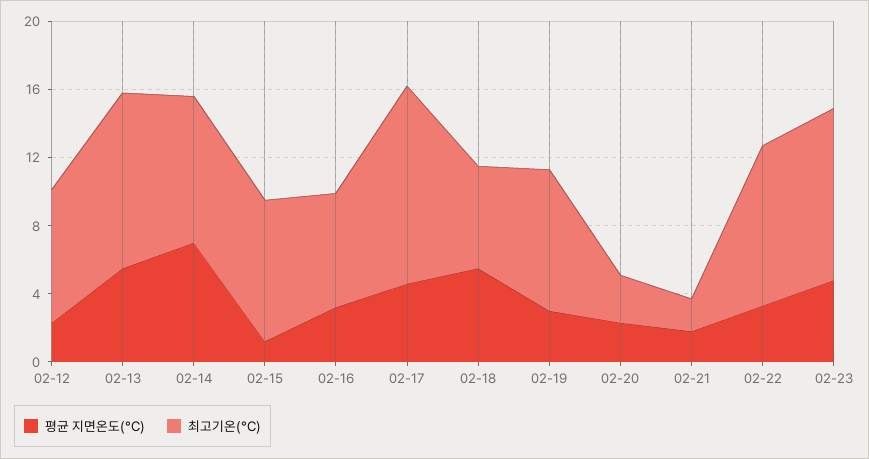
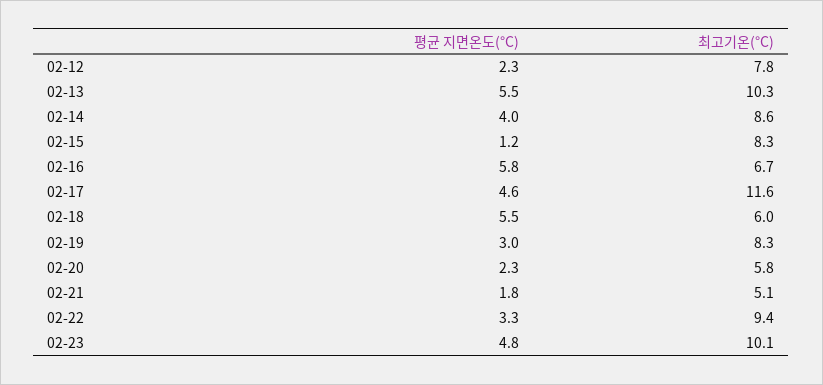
평균 지면온도(°C), 02-14: 7 -> 4
평균 지면온도(°C), 02-16: 3 -> 5.8
최고기온(°C), 02-20: 3 -> 5.8
최고기온(°C), 02-21: 2 -> 5.1

